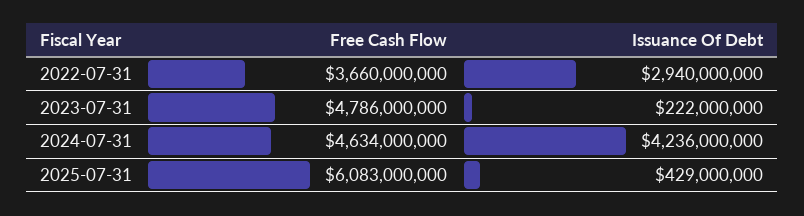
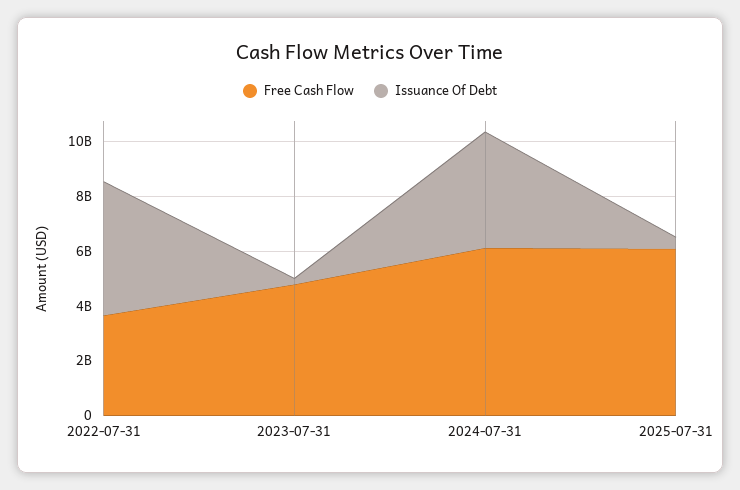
Issuance Of Debt, 2022-07-31: 2940000000 -> 5000000000
Free Cash Flow, 2024-07-31: 4634000000 -> 6000000000

